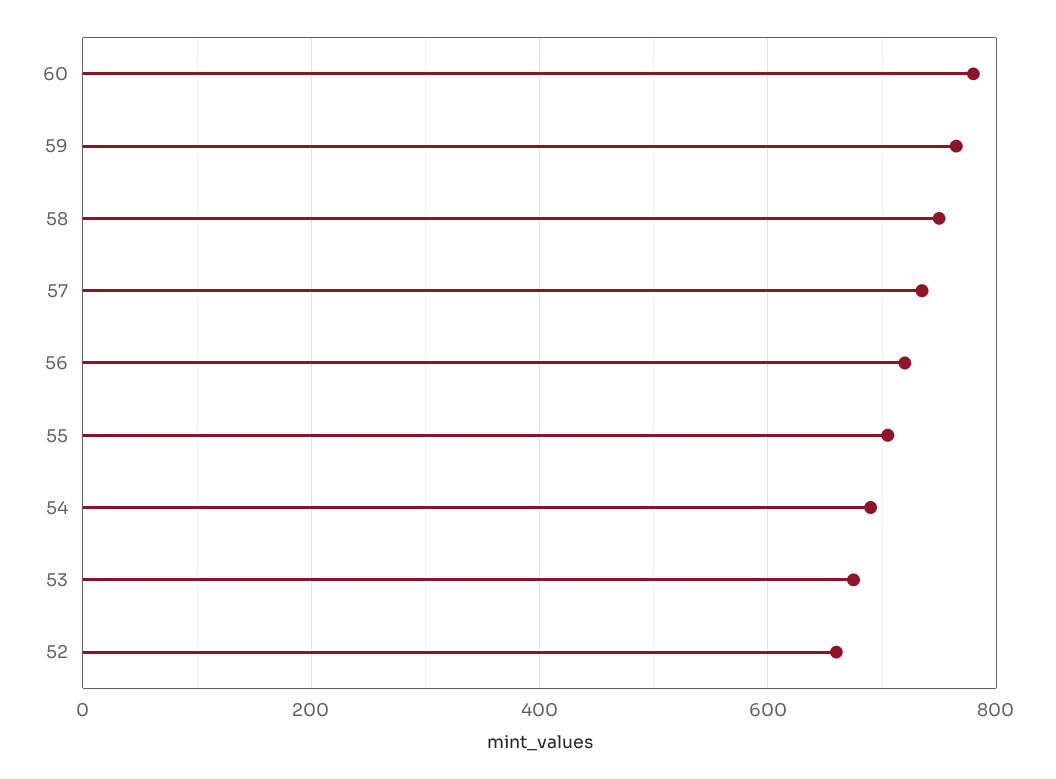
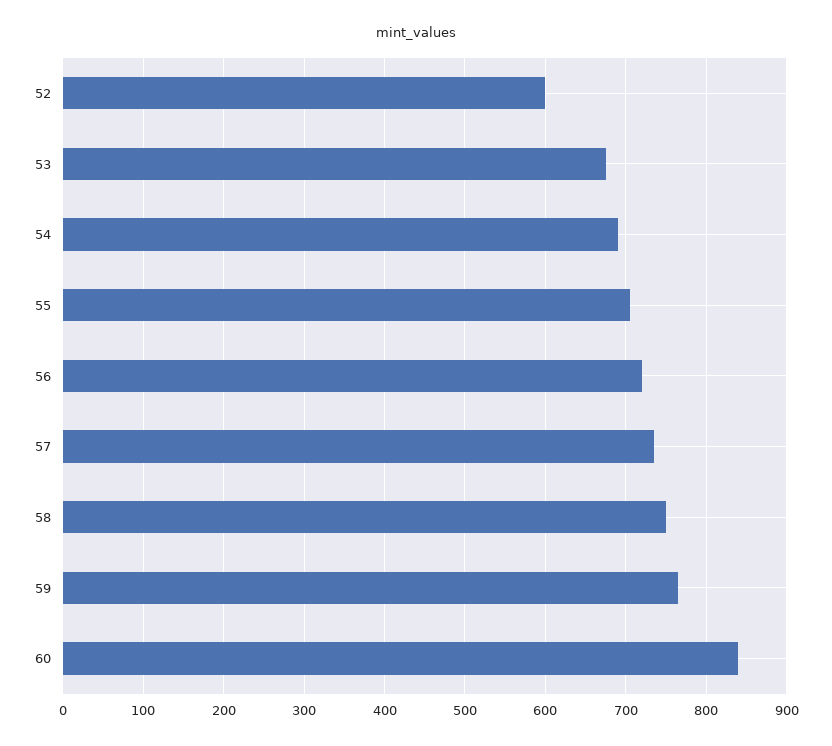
60: 780 -> 840
52: 660 -> 600

